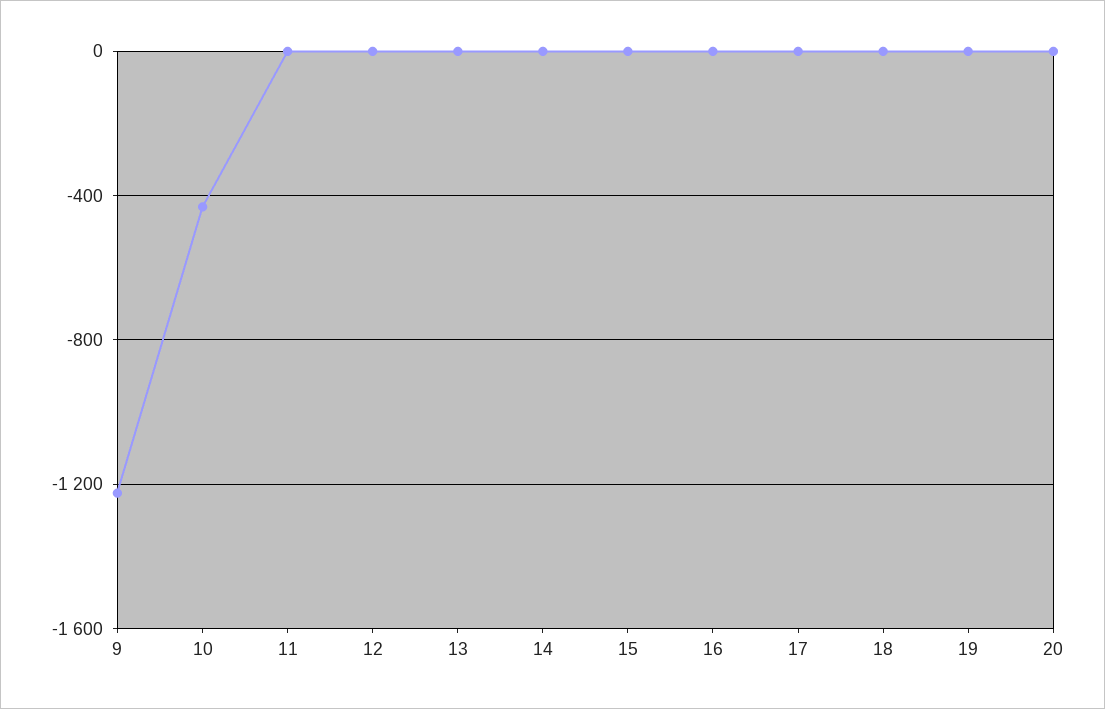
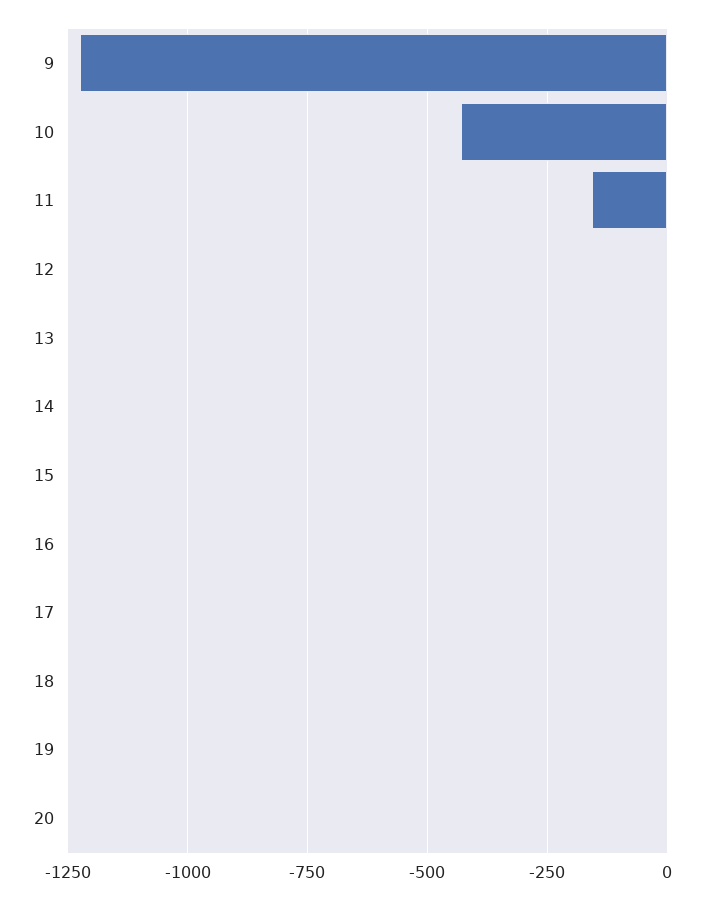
11: 0 -> -150

